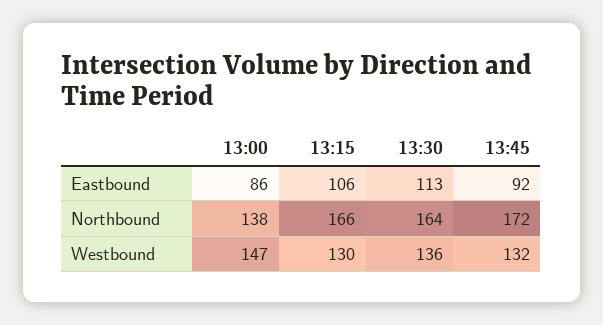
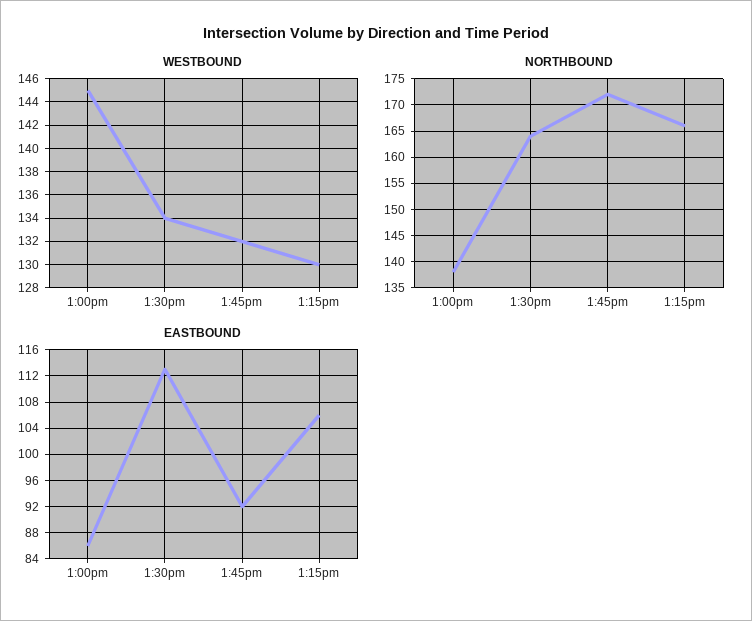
Westbound, 13:00: 147 -> 145
Westbound, 13:30: 136 -> 134

